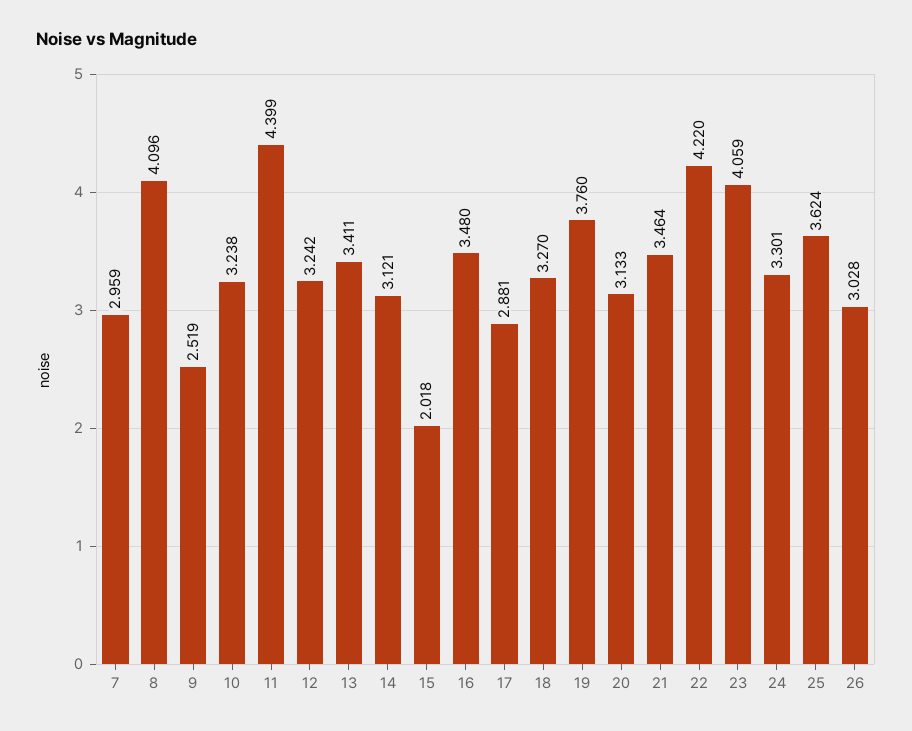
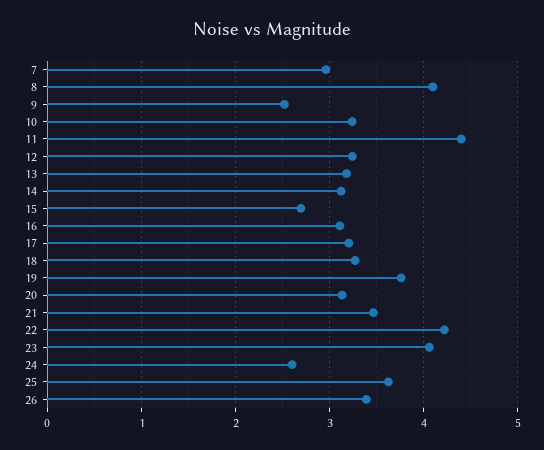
13: 3.411 -> 3.2
15: 2.018 -> 2.7
16: 3.48 -> 3.1
17: 2.881 -> 3.2
24: 3.301 -> 2.6
26: 3.028 -> 3.4

